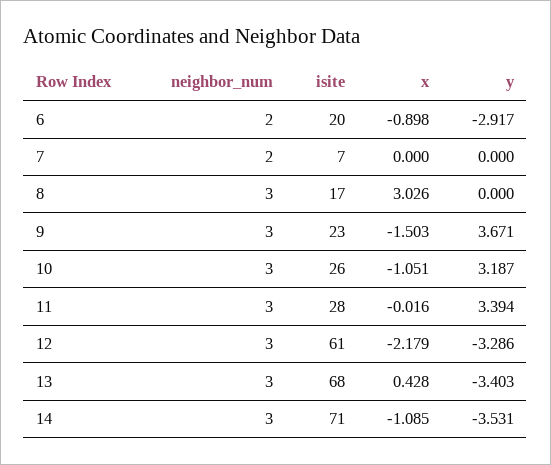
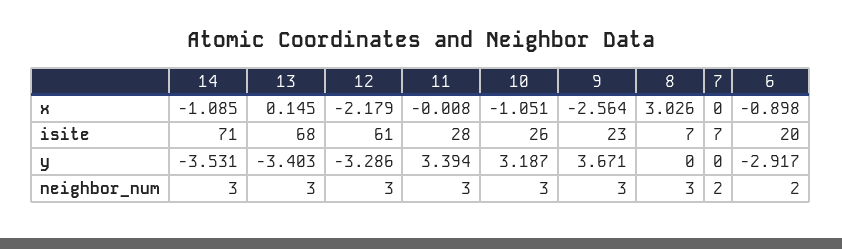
isite, 8: 17 -> 7
x, 9: -1.503 -> -2.564
x, 11: -0.016 -> -0.008
x, 13: 0.428 -> 0.145

